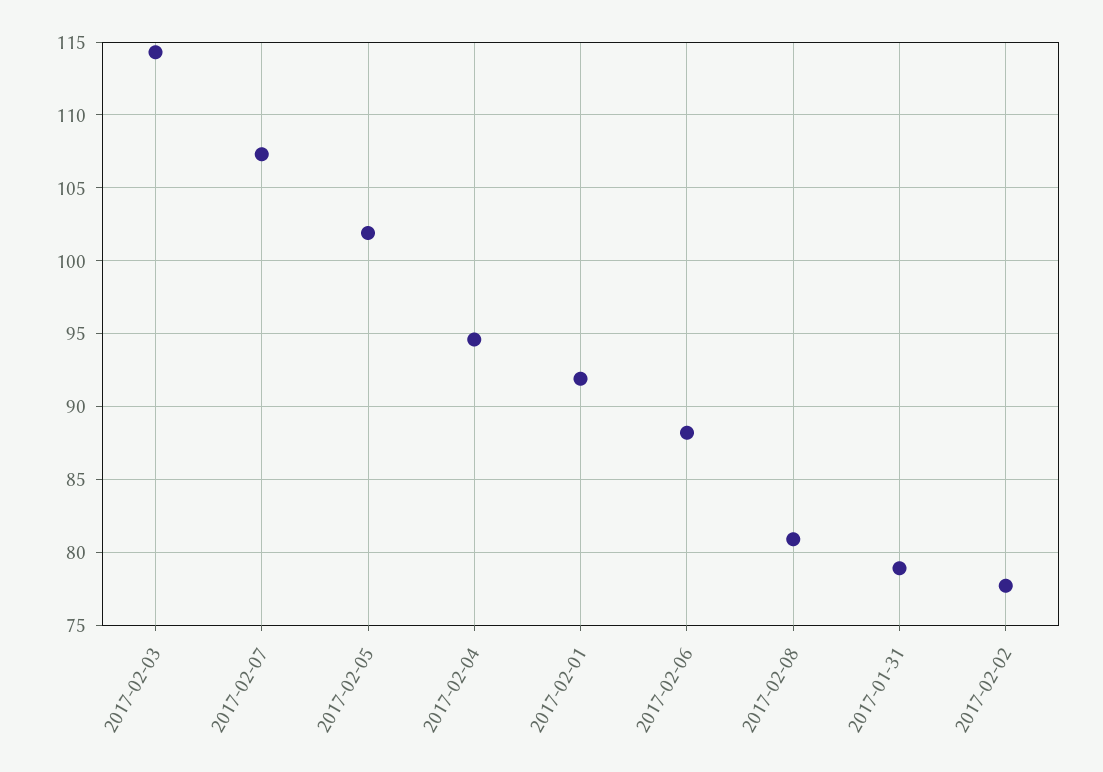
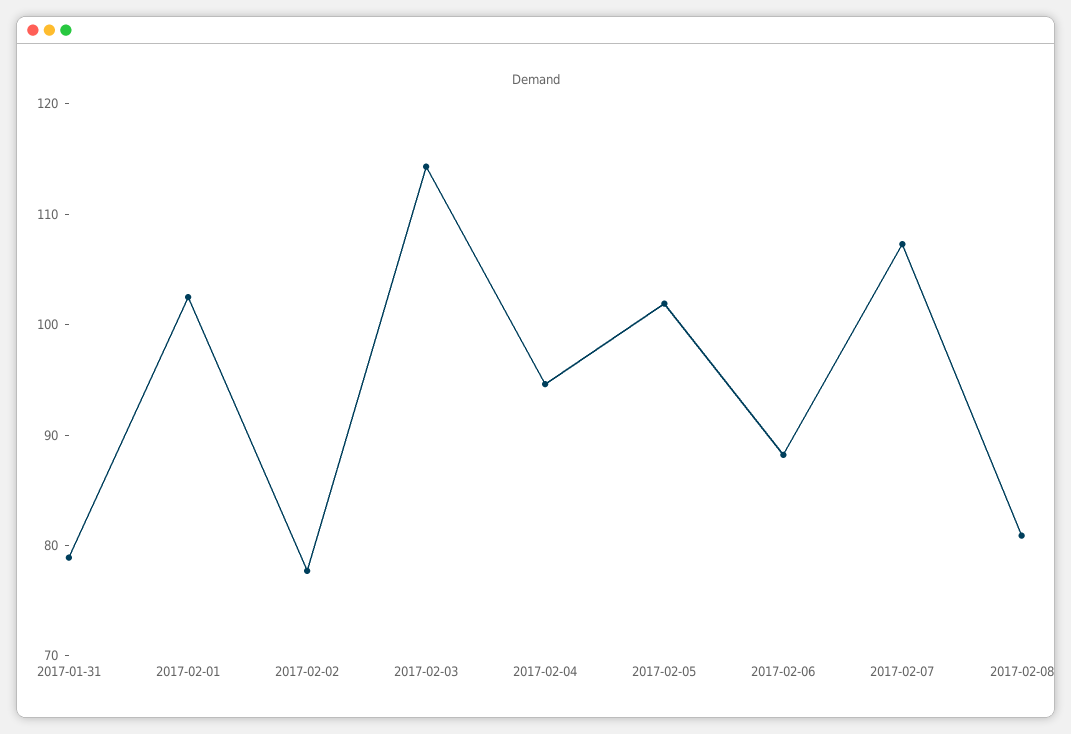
2017-02-01: 92 -> 102

